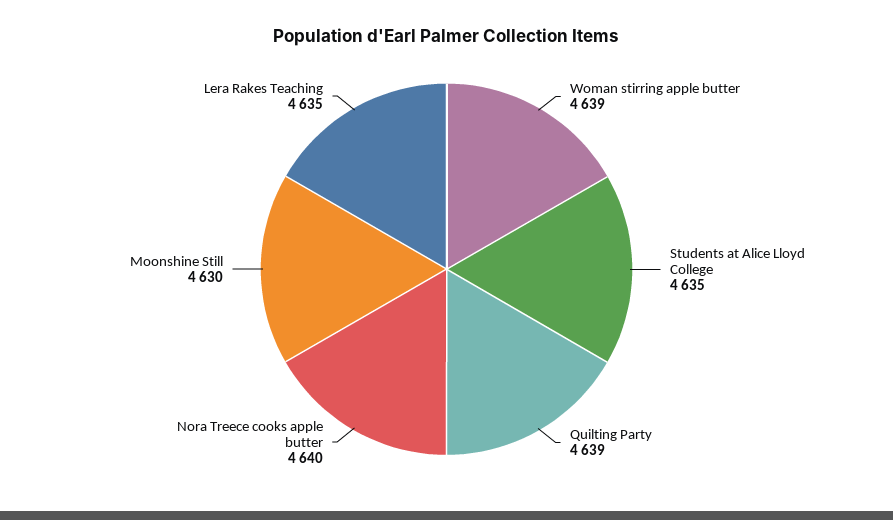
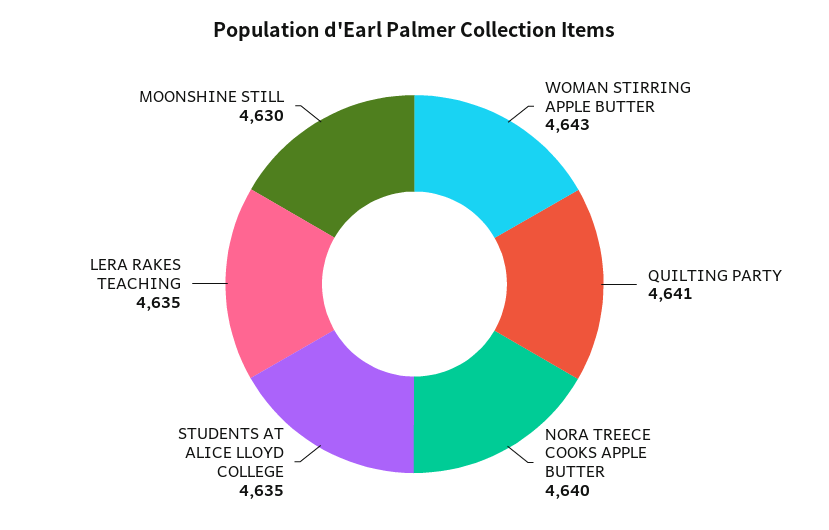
Woman stirring apple butter: 4639 -> 4643
Quilting Party: 4639 -> 4641

